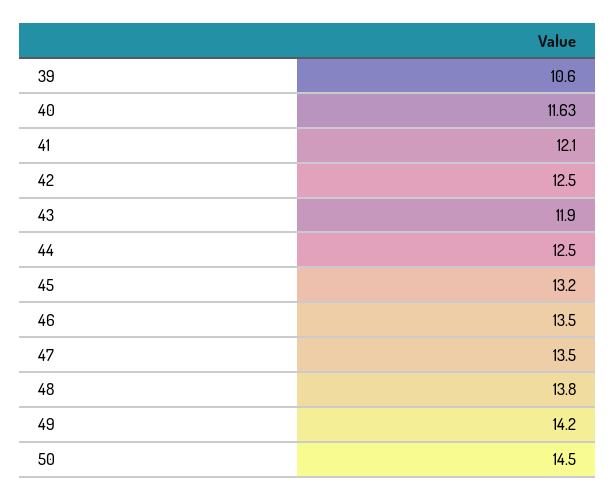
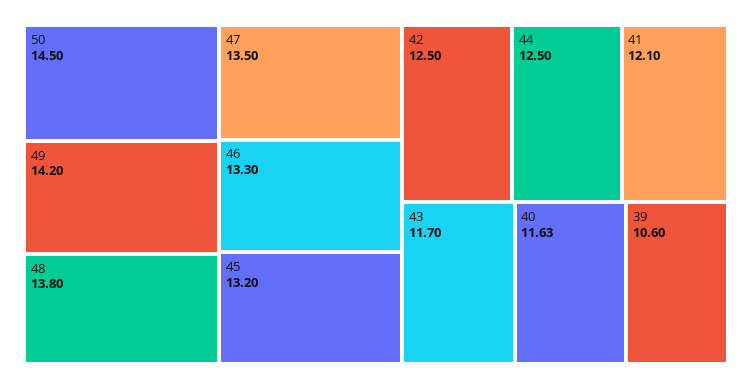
43: 11.9 -> 11.7
46: 13.5 -> 13.3

